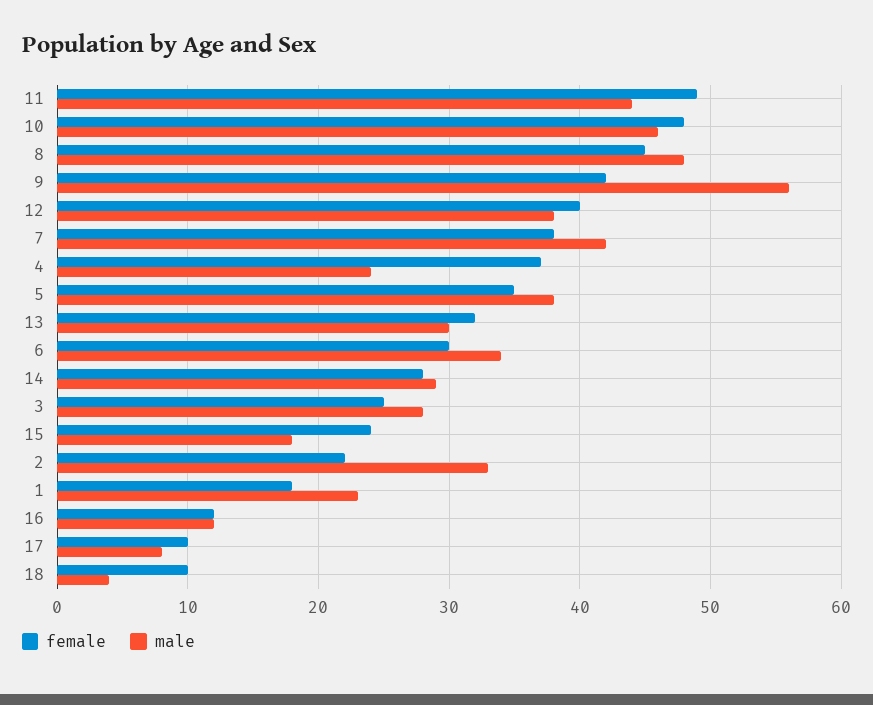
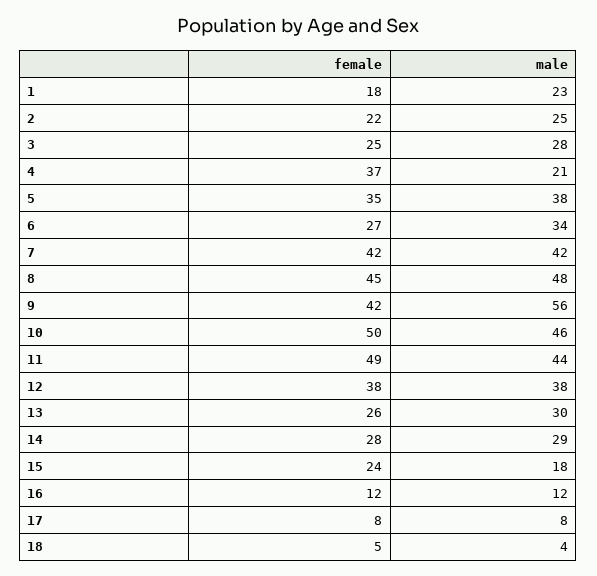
female, 10: 48 -> 50
female, 12: 40 -> 38
female, 7: 38 -> 42
male, 4: 24 -> 21
female, 13: 32 -> 26
female, 6: 30 -> 27
male, 2: 33 -> 25
female, 17: 10 -> 8
female, 18: 10 -> 5

